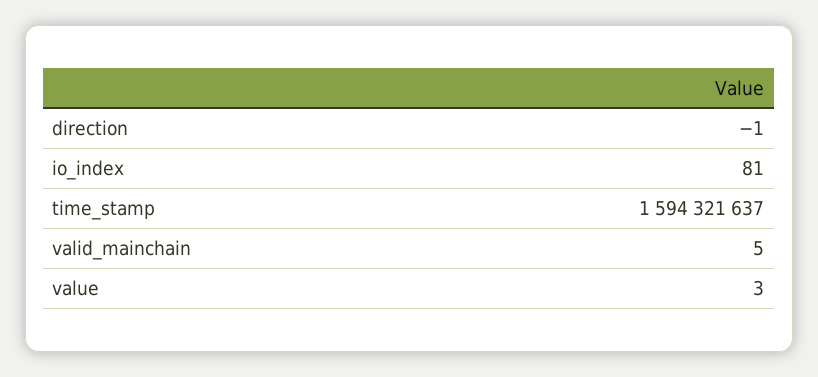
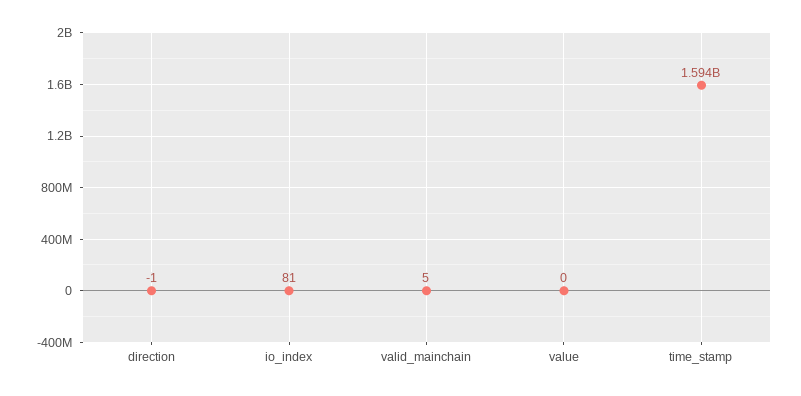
value: 3 -> 0

